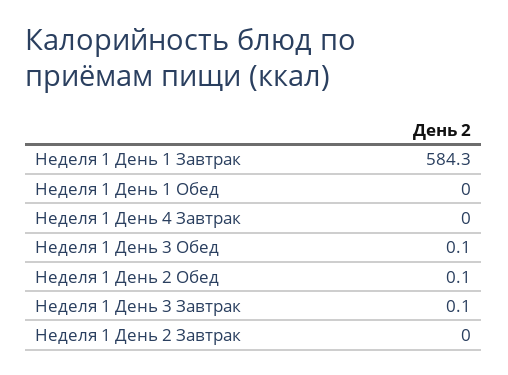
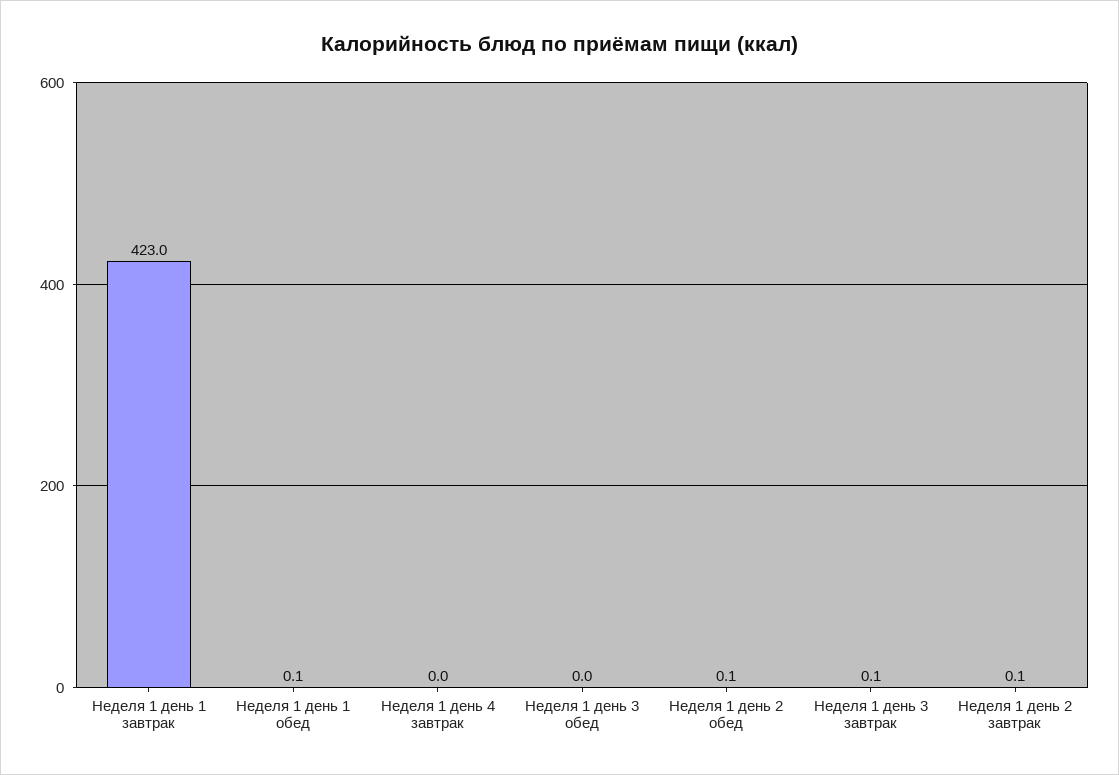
Неделя 1 День 1 Завтрак: 584.3 -> 423
Неделя 1 День 1 Обед: 0 -> 0.1
Неделя 1 День 3 Обед: 0.1 -> 0
Неделя 1 День 2 Завтрак: 0 -> 0.1

